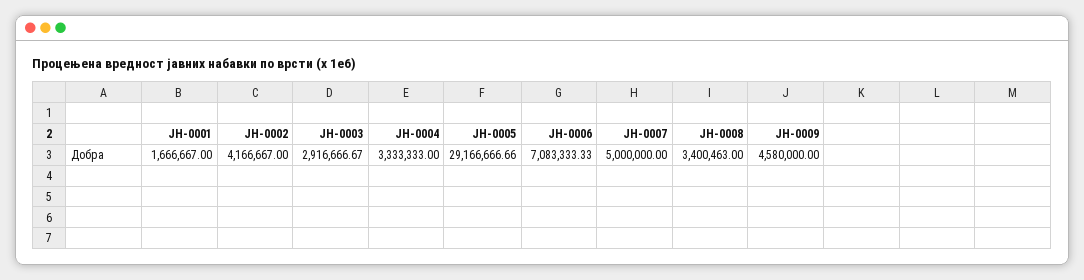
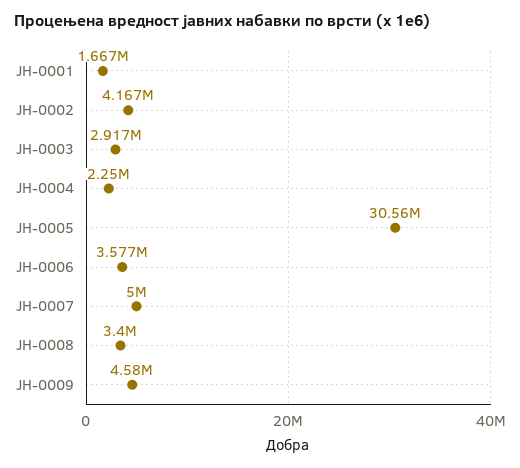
ЈН-0004: 3333333 -> 2250000
ЈН-0005: 29166666.66 -> 30560000
ЈН-0006: 7083333.33 -> 3577000

